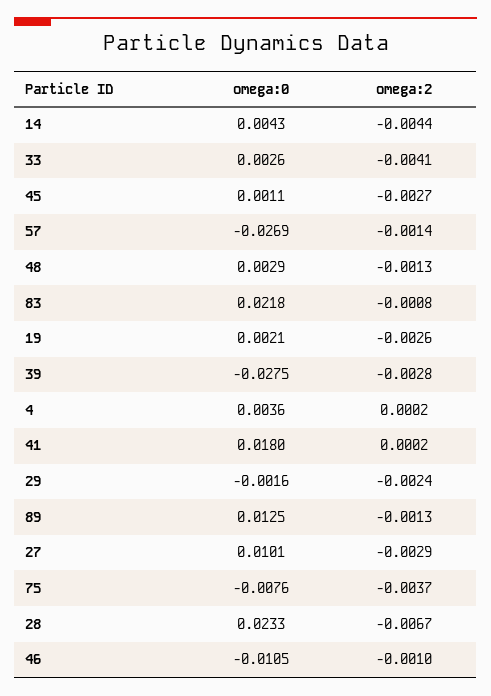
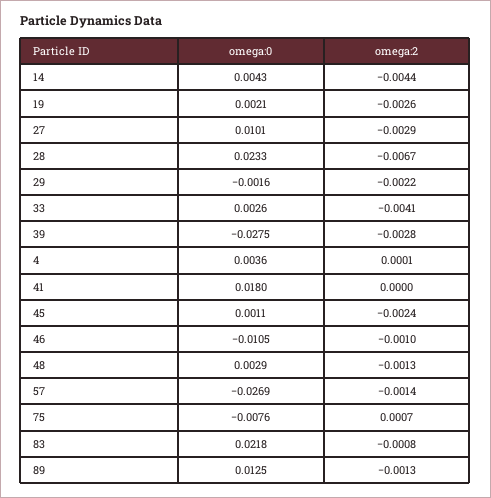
omega:2, 45: -0.0027 -> -0.0024
omega:2, 4: 0.0002 -> 0.0001
omega:2, 41: 0.0002 -> 0
omega:2, 29: -0.0024 -> -0.0022
omega:2, 75: -0.0037 -> 0.0007

